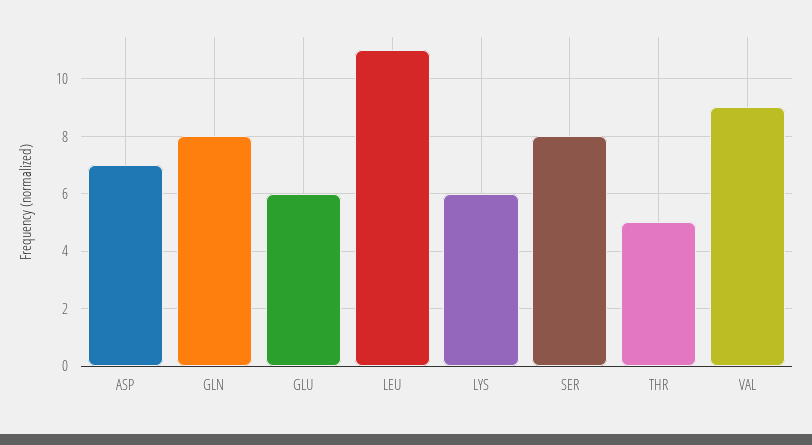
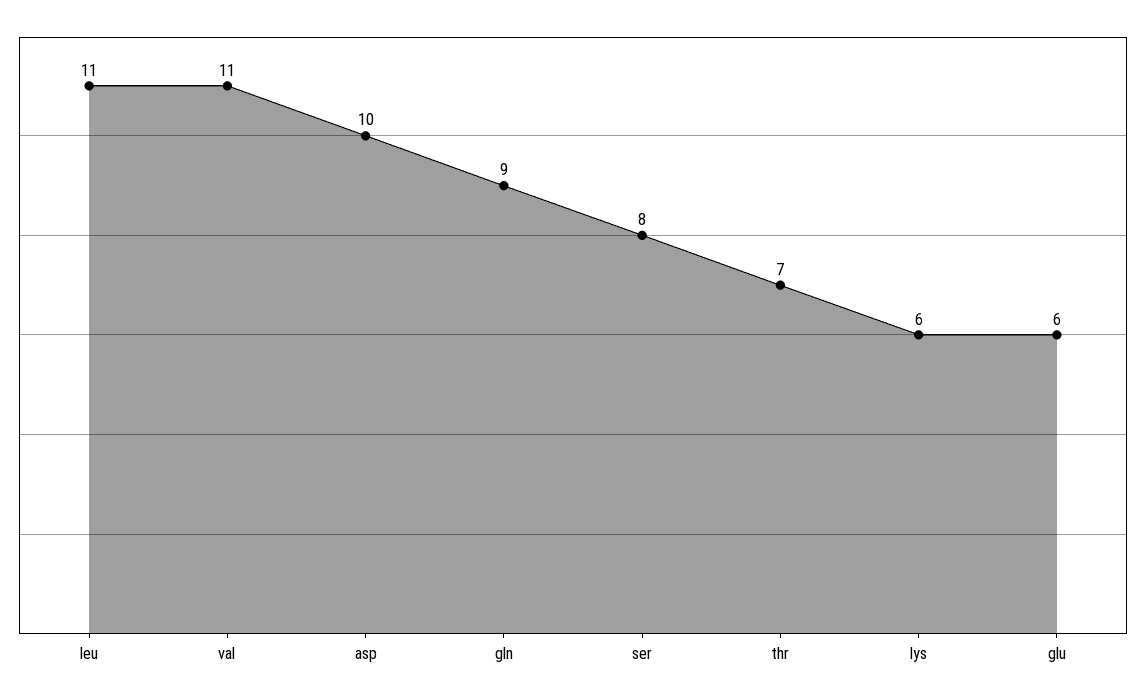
ASP: 7 -> 10
GLN: 8 -> 9
THR: 5 -> 7
VAL: 9 -> 11

